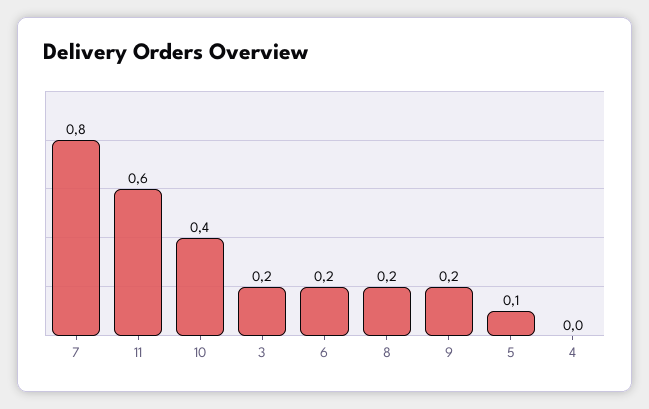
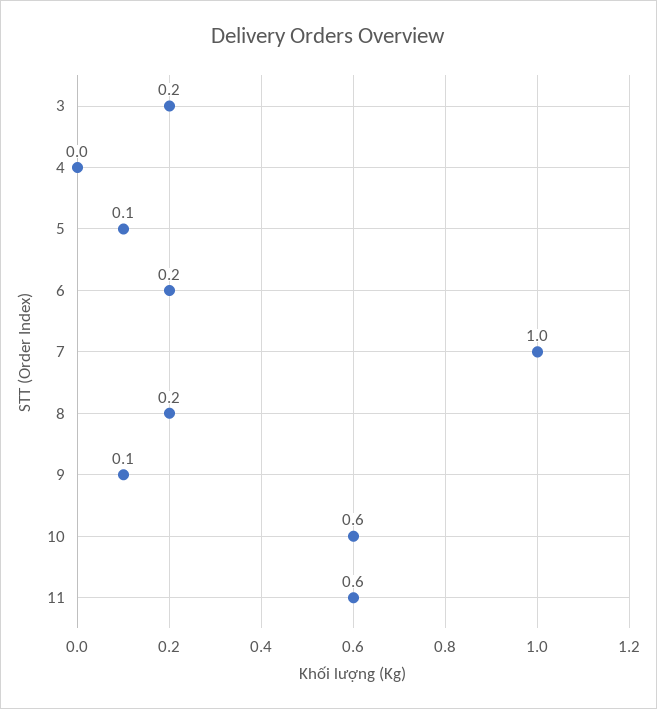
7: 0.8 -> 1
10: 0.4 -> 0.6
9: 0.2 -> 0.1

